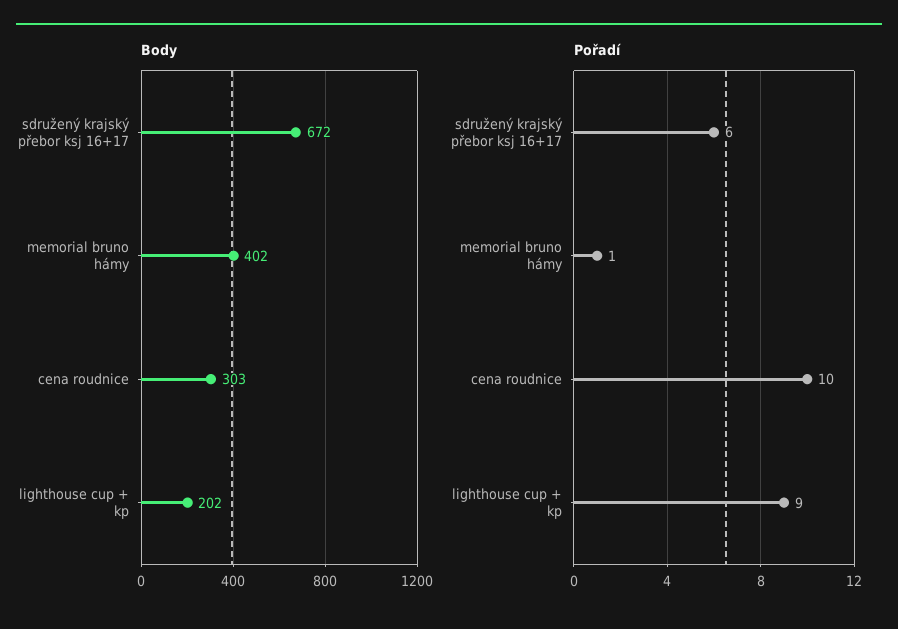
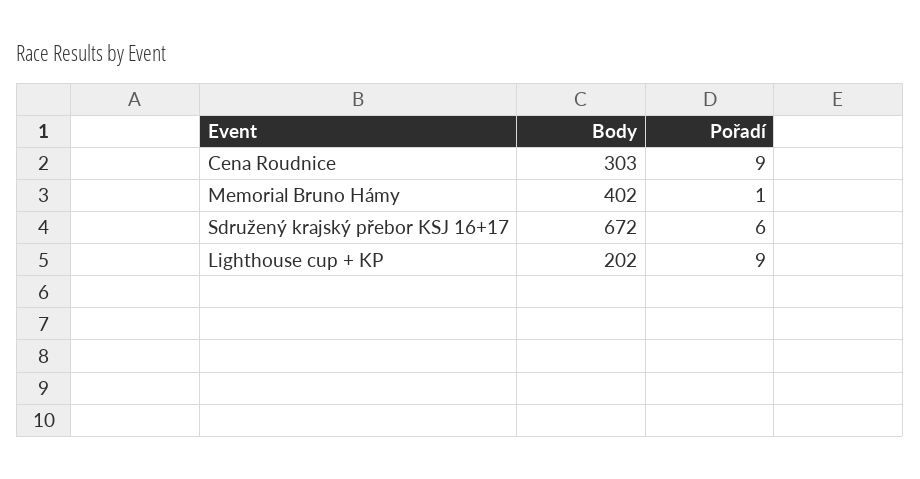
Pořadí, cena roudnice: 10 -> 9

